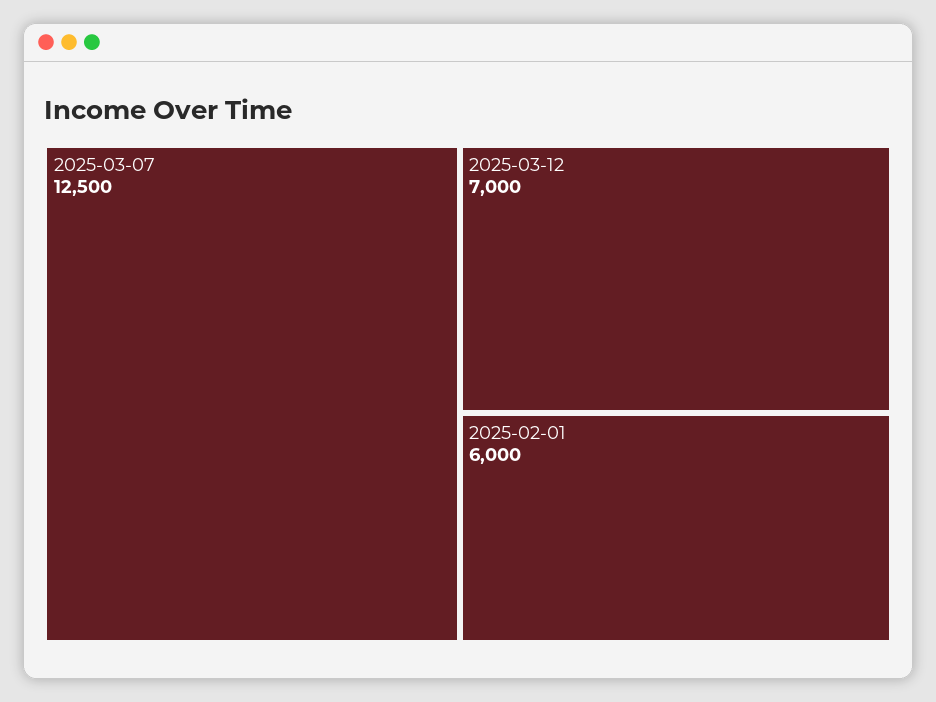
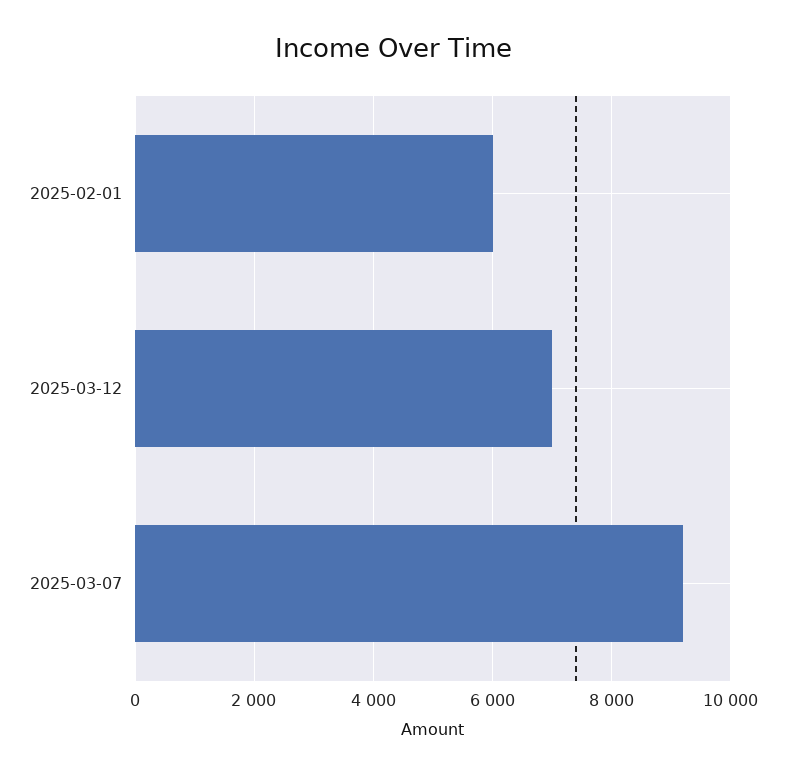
2025-03-07: 12500 -> 9200

